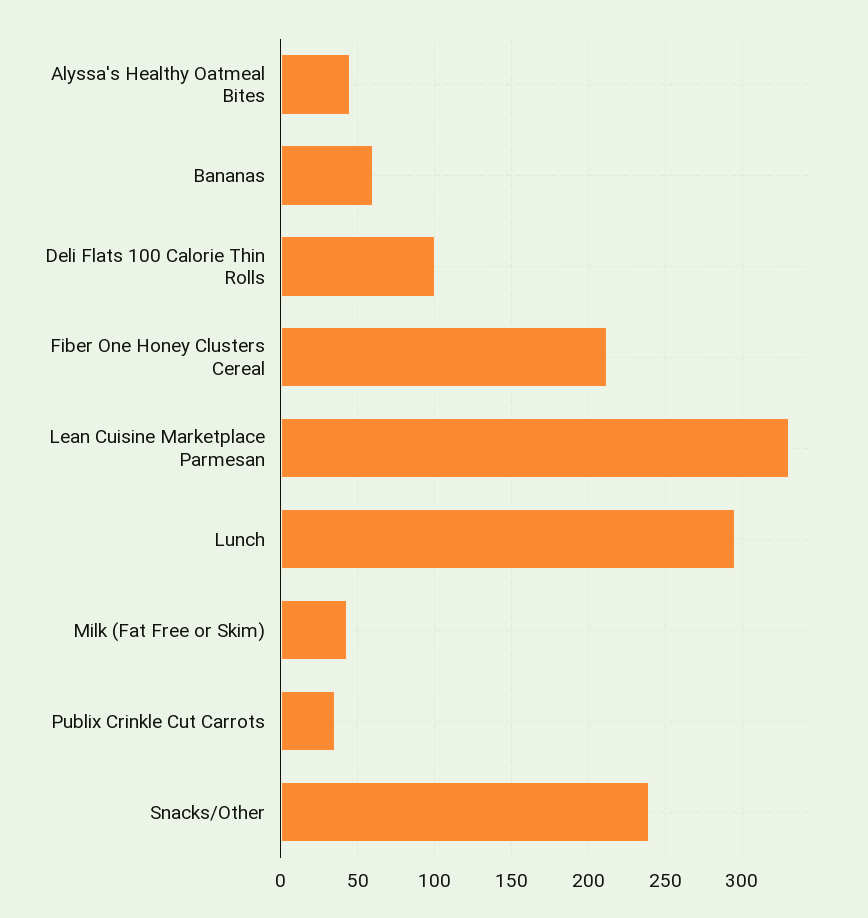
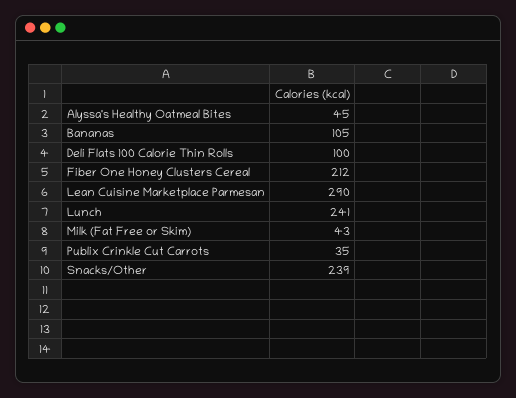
Bananas: 60 -> 105
Lean Cuisine Marketplace Parmesan: 330 -> 290
Lunch: 295 -> 241

